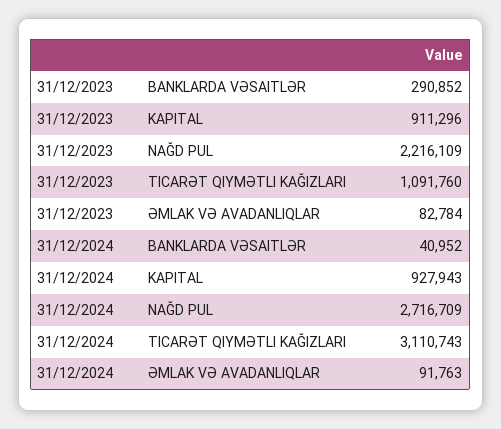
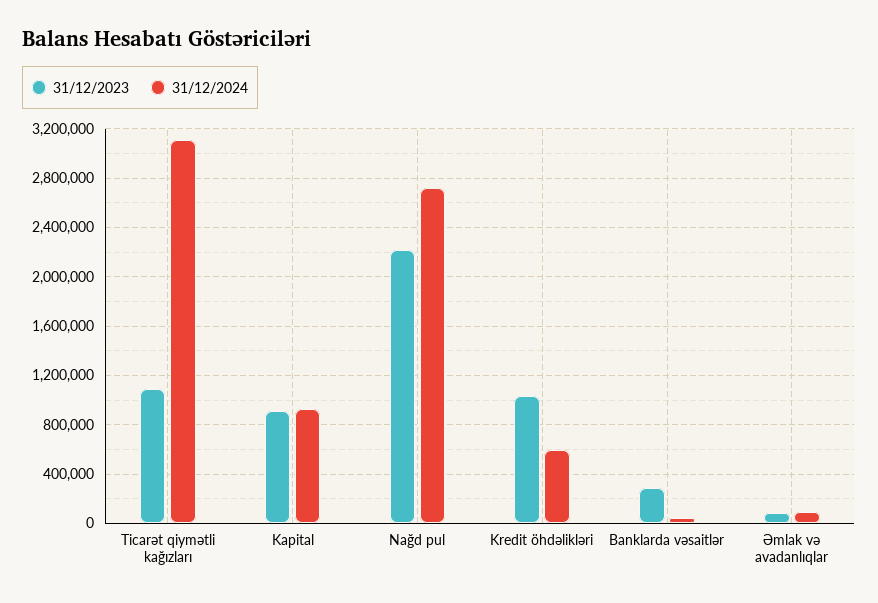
31/12/2023, Kredit öhdəlikləri: none -> 1050000
31/12/2024, Kredit öhdəlikləri: none -> 600000

